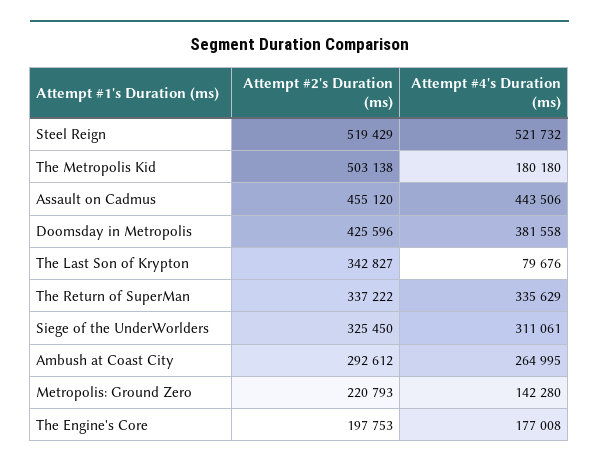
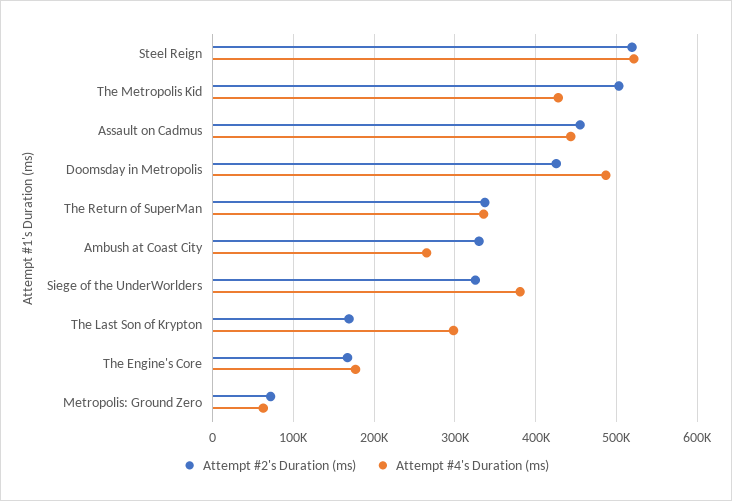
Attempt #4's Duration (ms), The Metropolis Kid: 180180 -> 430000
Attempt #4's Duration (ms), Doomsday in Metropolis: 381558 -> 490000
Attempt #2's Duration (ms), The Last Son of Krypton: 342827 -> 170000
Attempt #4's Duration (ms), The Last Son of Krypton: 79676 -> 300000
Attempt #4's Duration (ms), Siege of the UnderWorlders: 311061 -> 380000
Attempt #2's Duration (ms), Ambush at Coast City: 292612 -> 330000
Attempt #2's Duration (ms), Metropolis: Ground Zero: 220793 -> 70000
Attempt #4's Duration (ms), Metropolis: Ground Zero: 142280 -> 60000
Attempt #2's Duration (ms), The Engine's Core: 197753 -> 170000

